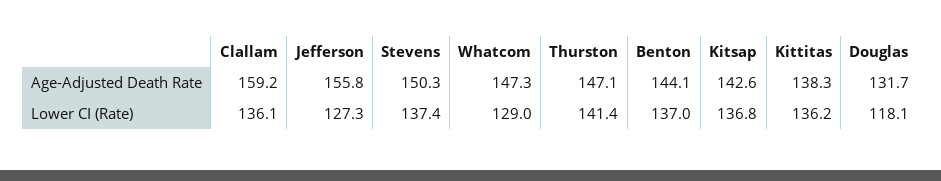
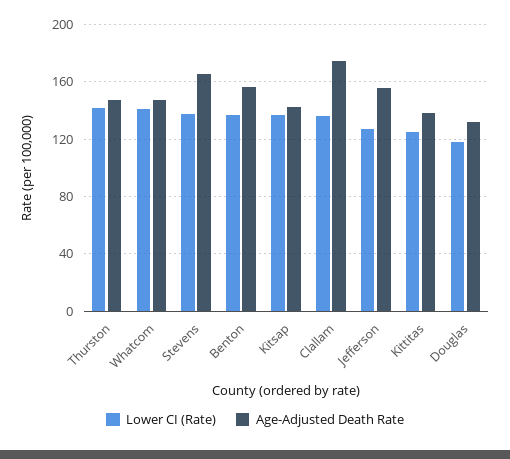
Age-Adjusted Death Rate, Clallam: 159.2 -> 175
Age-Adjusted Death Rate, Stevens: 150.3 -> 165
Age-Adjusted Death Rate, Benton: 144.1 -> 155
Lower CI (Rate), Whatcom: 129 -> 140
Lower CI (Rate), Kittitas: 136.2 -> 125

